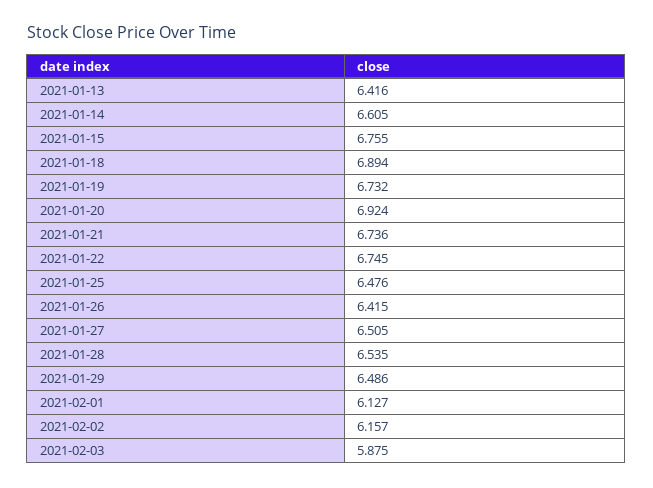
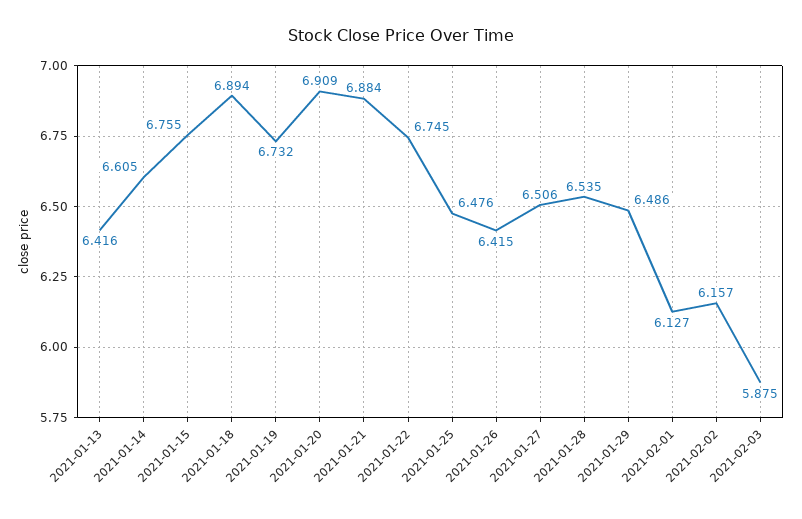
2021-01-20: 6.924 -> 6.909
2021-01-21: 6.736 -> 6.884
2021-01-27: 6.505 -> 6.506

